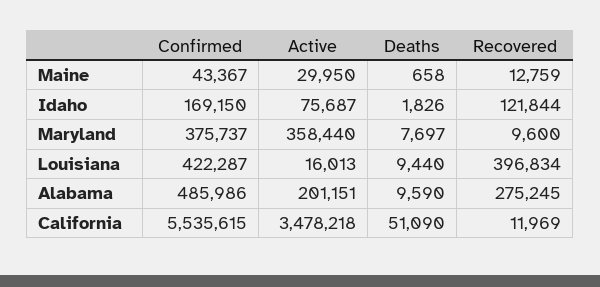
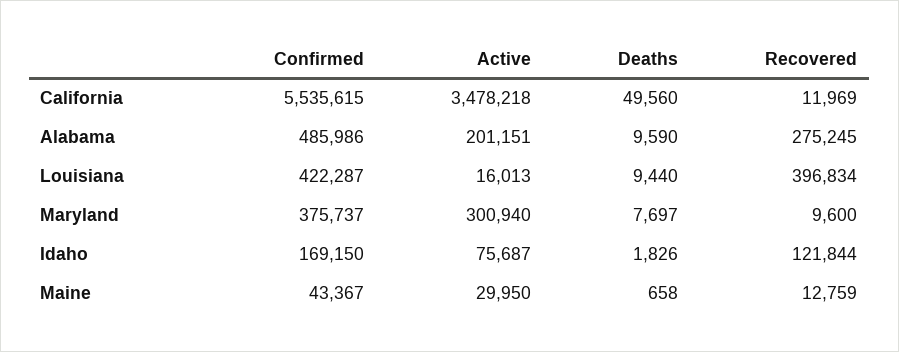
Active, Maryland: 358440 -> 300940
Deaths, California: 51090 -> 49560

